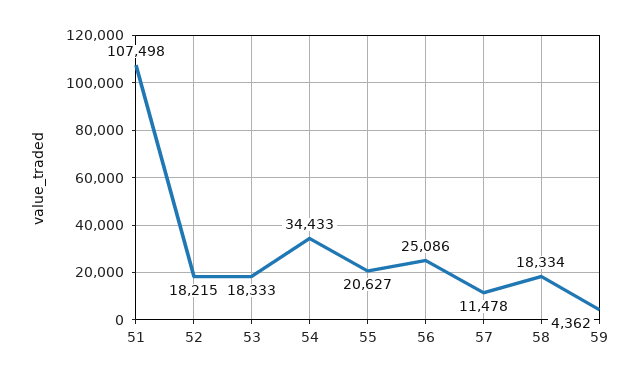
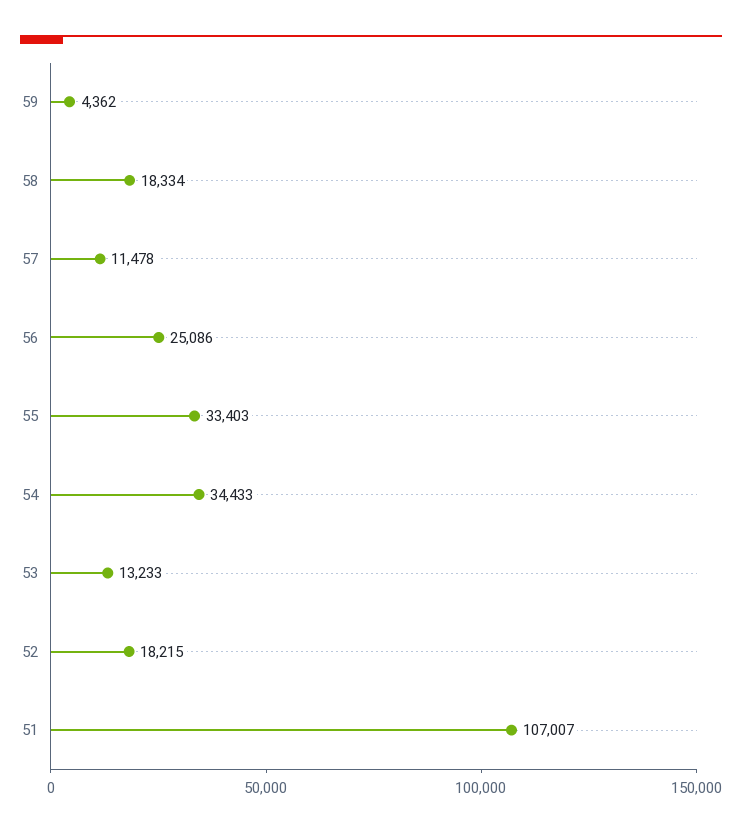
51: 107498 -> 107007
53: 18333 -> 13233
55: 20627 -> 33403

